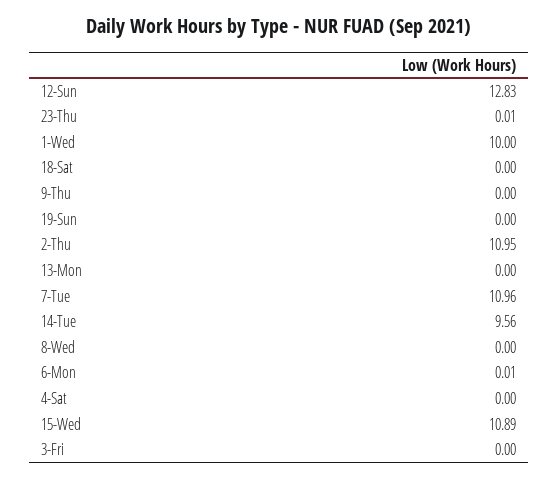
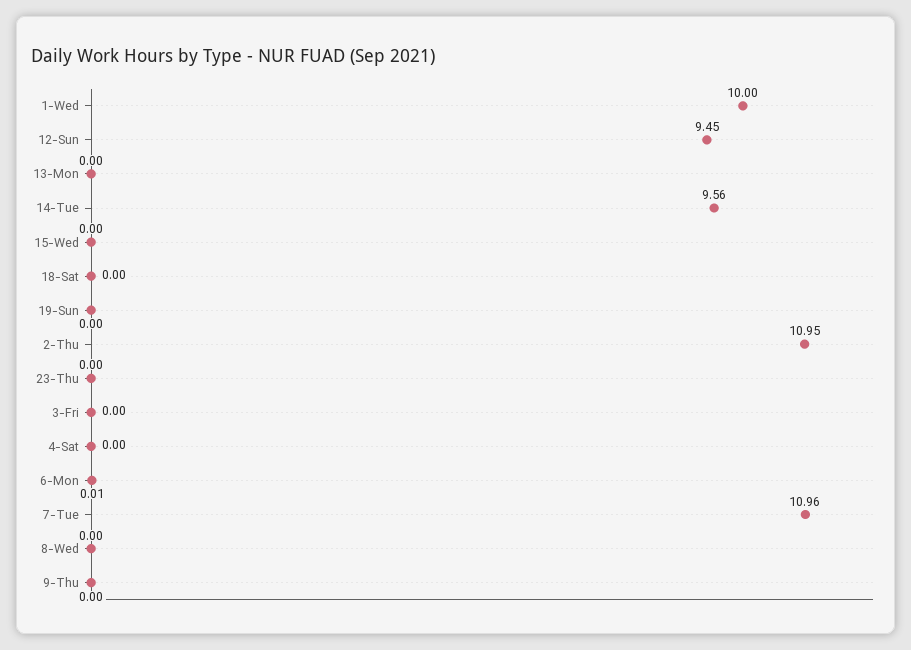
12-Sun: 12.83 -> 9.45
23-Thu: 0.01 -> 0
15-Wed: 10.89 -> 0

